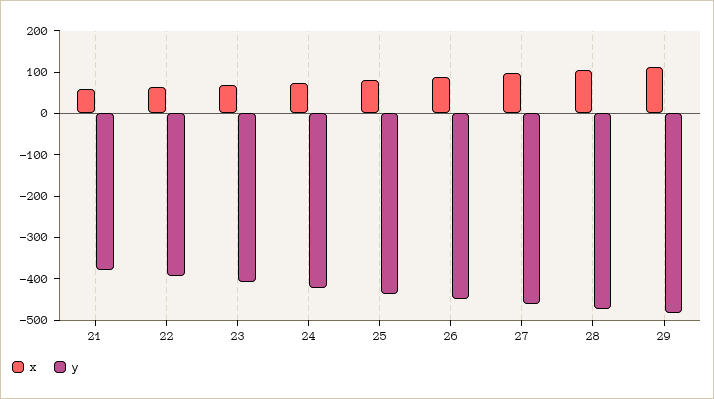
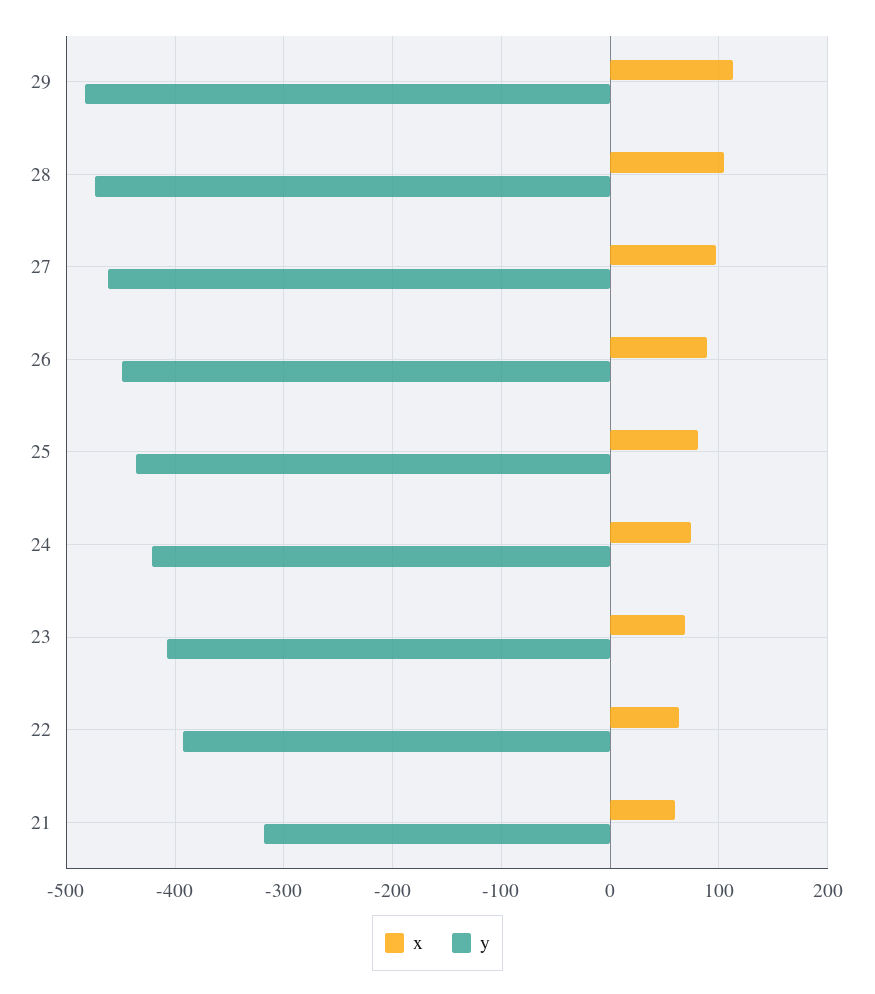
y, 21: -380 -> -320

